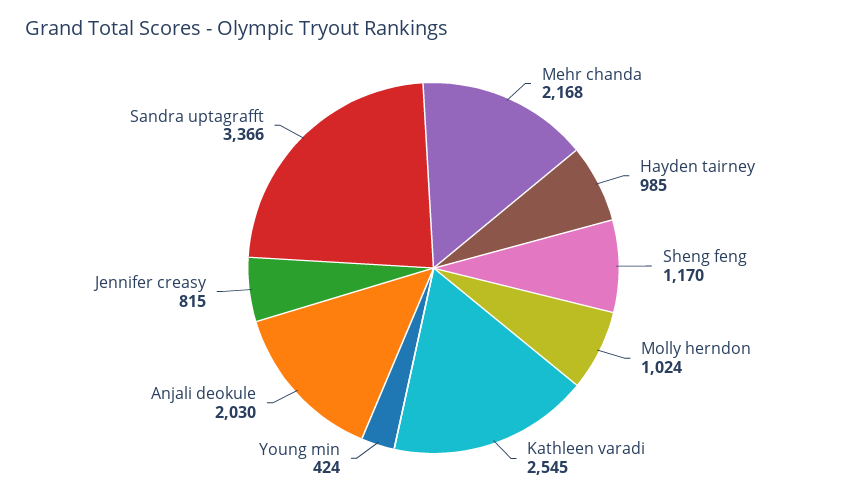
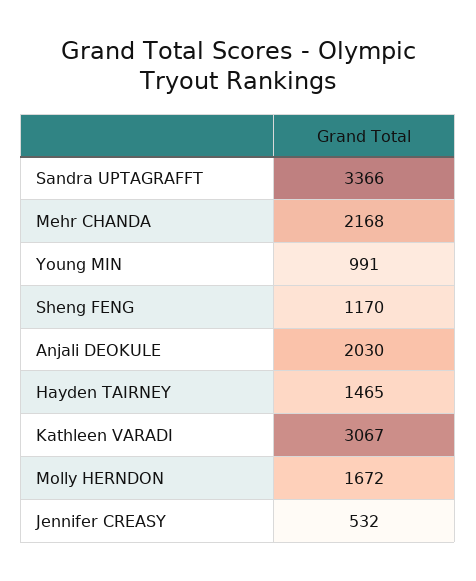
Hayden tairney: 985 -> 1465
Molly herndon: 1024 -> 1672
Kathleen varadi: 2545 -> 3067
Young min: 424 -> 991
Jennifer creasy: 815 -> 532

